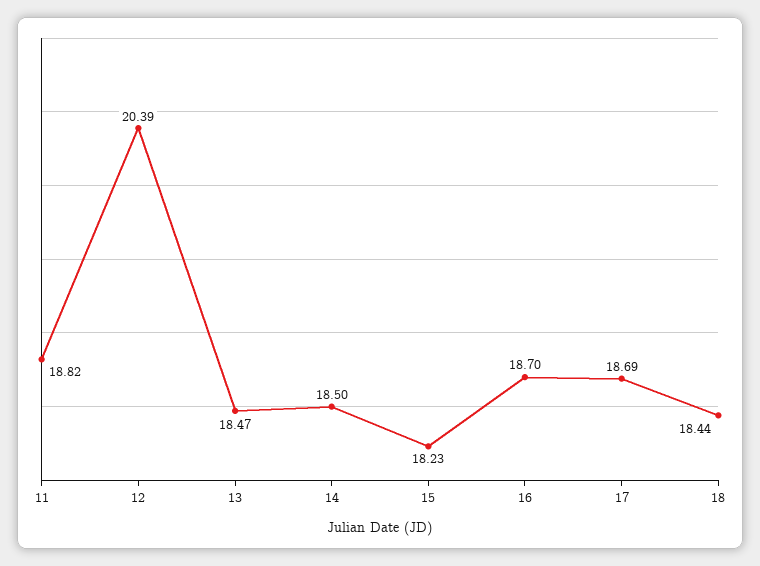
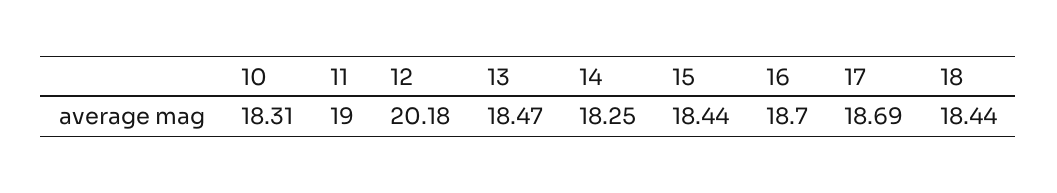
11: 18.82 -> 19
12: 20.39 -> 20.18
14: 18.5 -> 18.25
15: 18.23 -> 18.44
10: none -> 18.31

